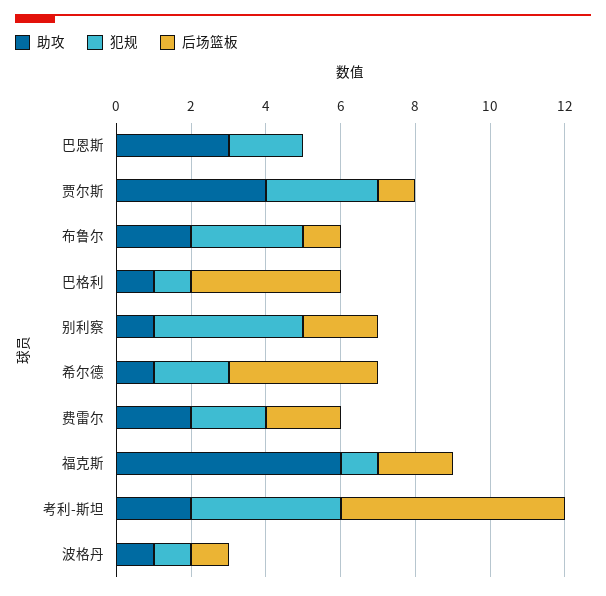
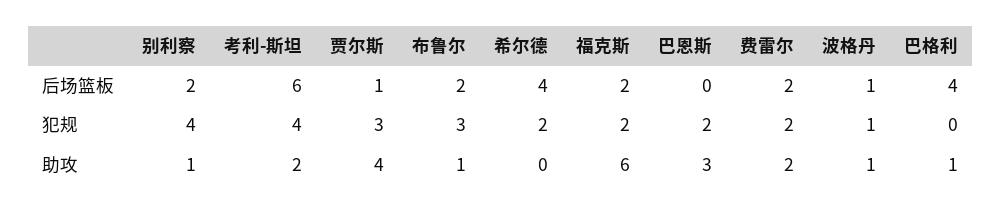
助攻, 布鲁尔: 2 -> 1
后场篮板, 布鲁尔: 1 -> 2
犯规, 巴格利: 1 -> 0
助攻, 希尔德: 1 -> 0
犯规, 福克斯: 1 -> 2

